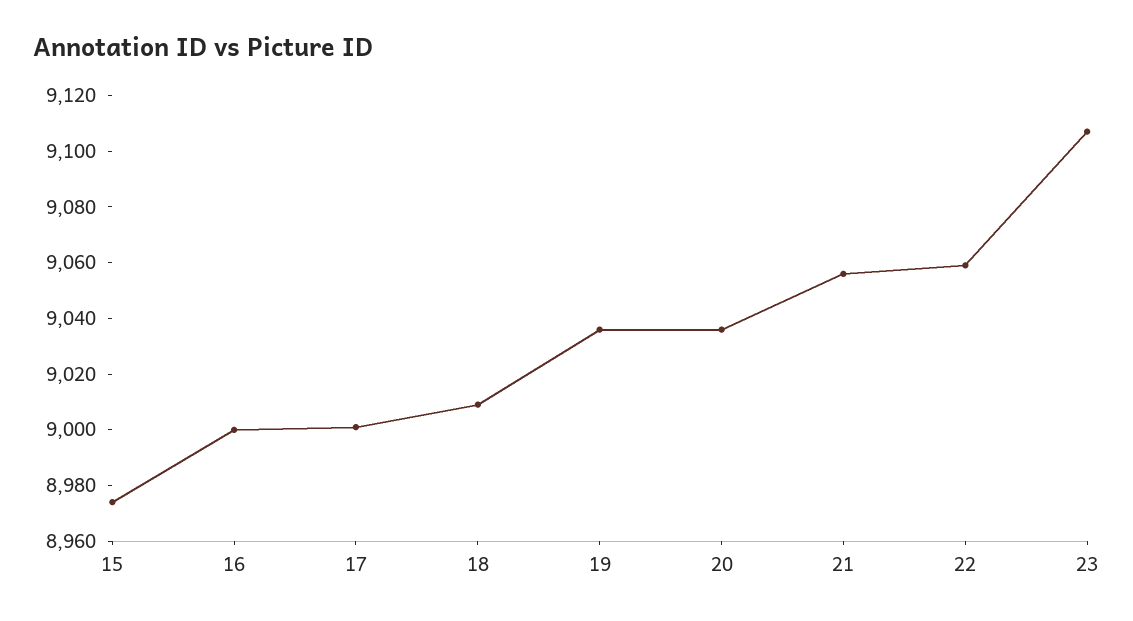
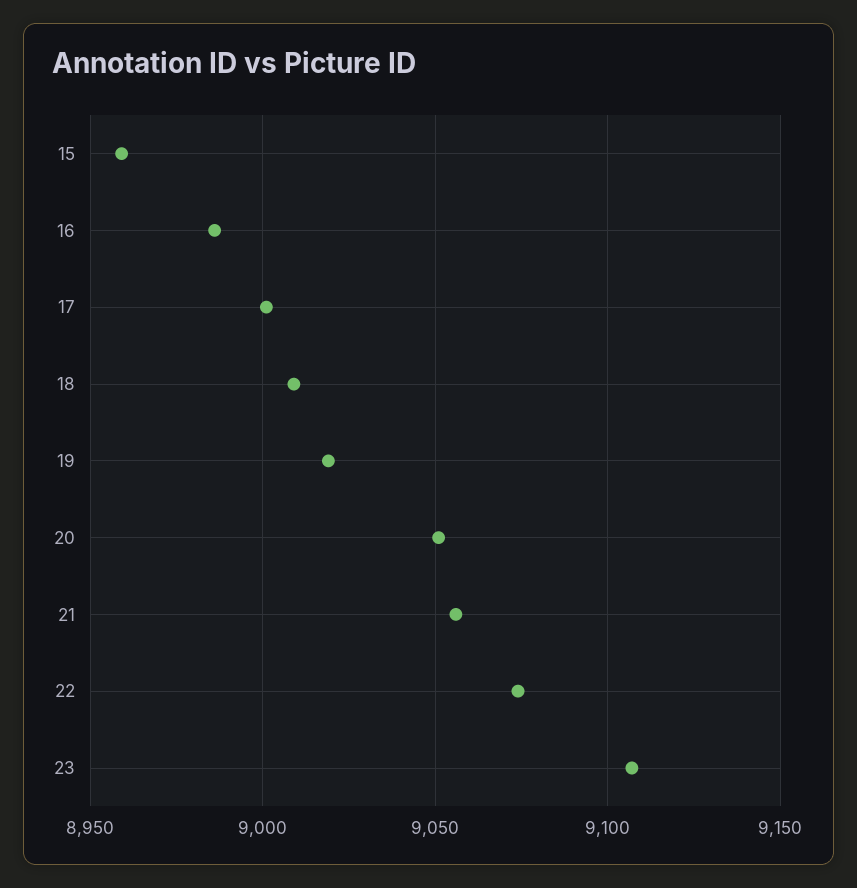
15: 8975 -> 8960
16: 9000 -> 8985
19: 9035 -> 9020
20: 9035 -> 9050
22: 9060 -> 9075

